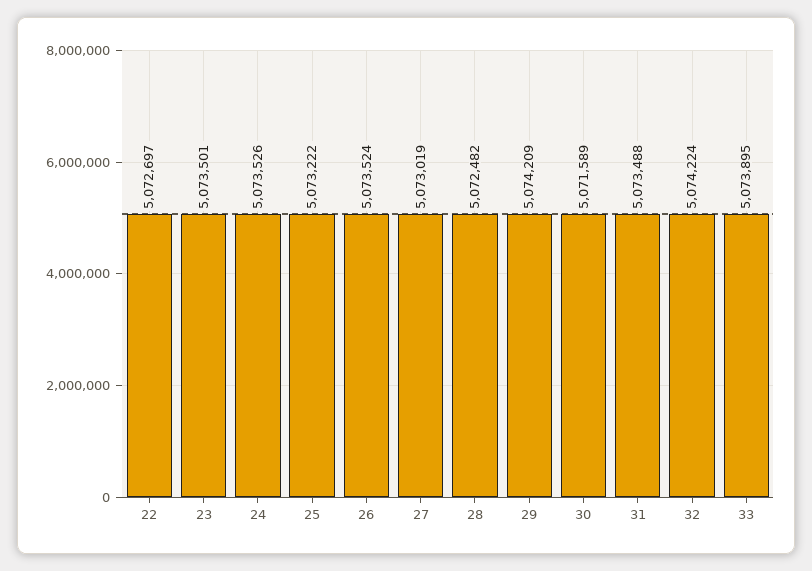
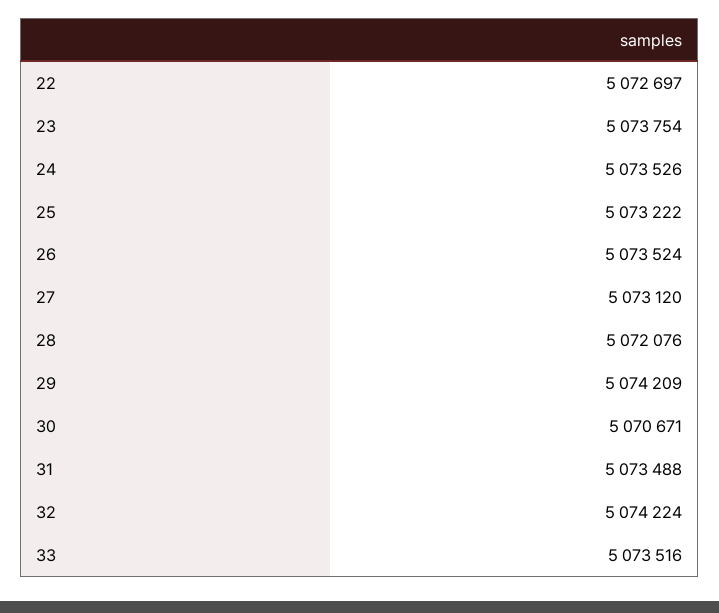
23: 5073501 -> 5073754
27: 5073019 -> 5073120
28: 5072482 -> 5072076
30: 5071589 -> 5070671
33: 5073895 -> 5073516

